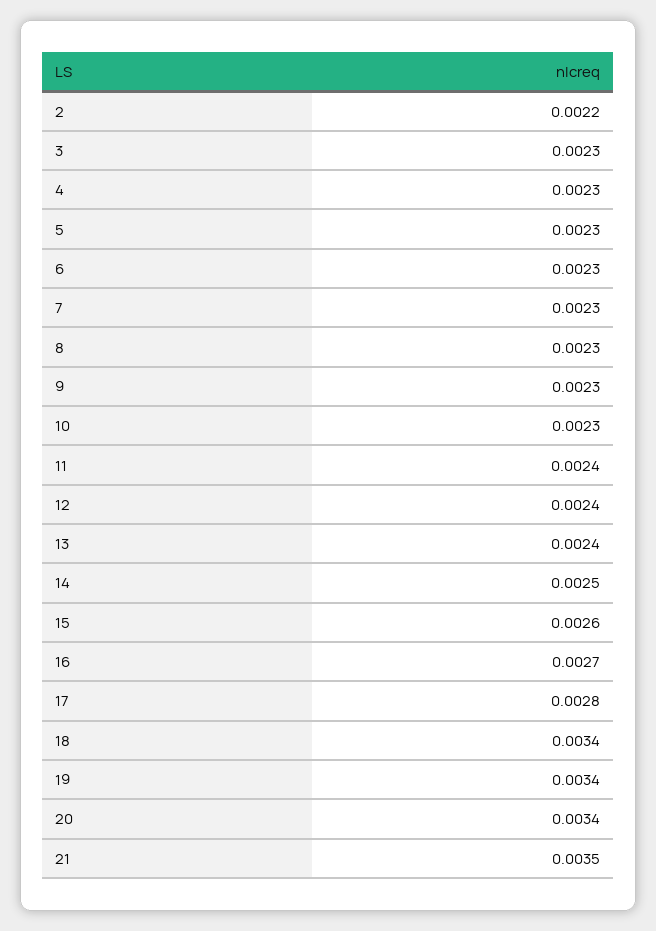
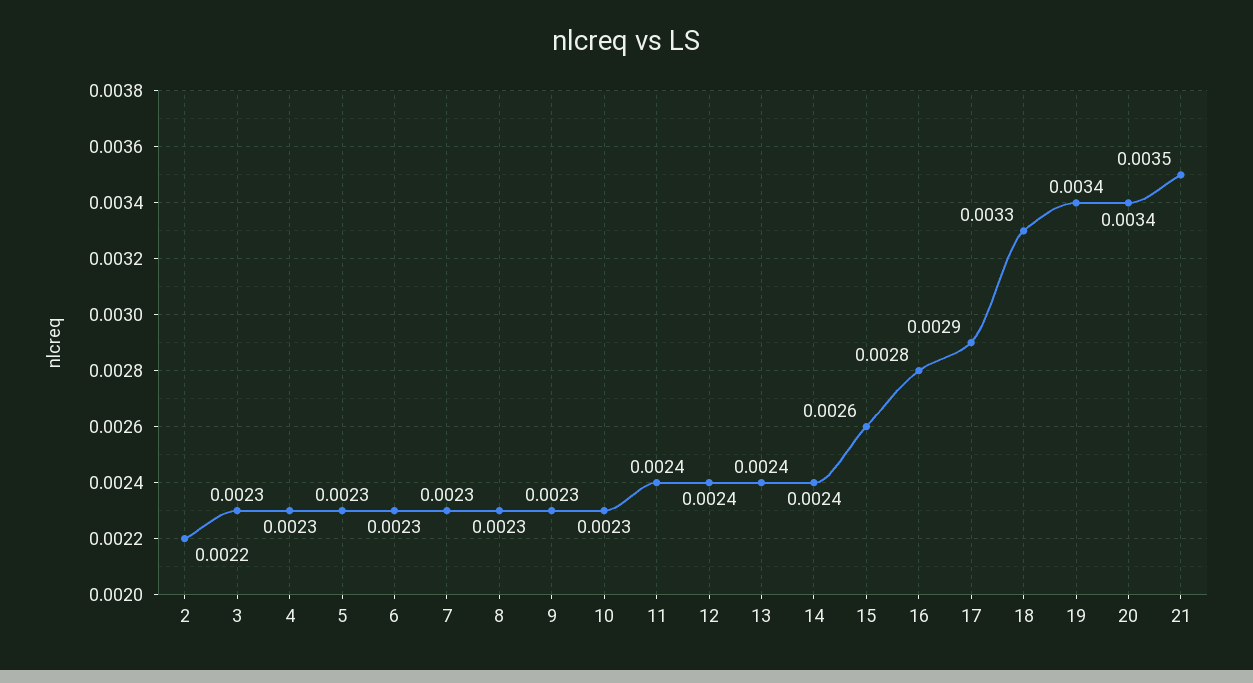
14: 0.0025 -> 0.0024
16: 0.0027 -> 0.0028
17: 0.0028 -> 0.0029
18: 0.0034 -> 0.0033

